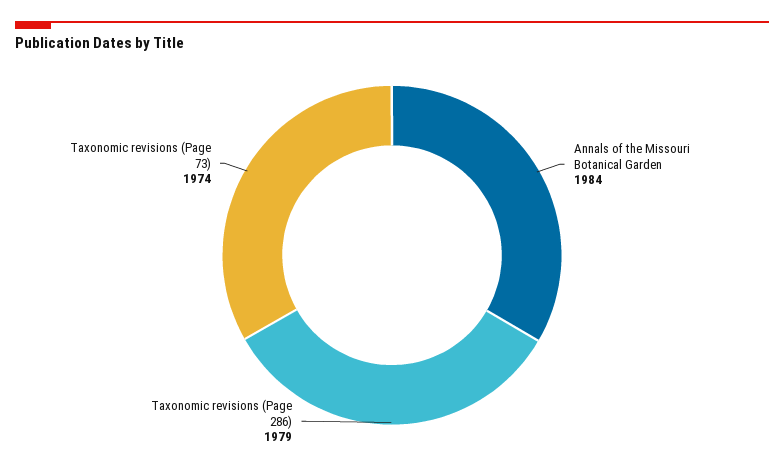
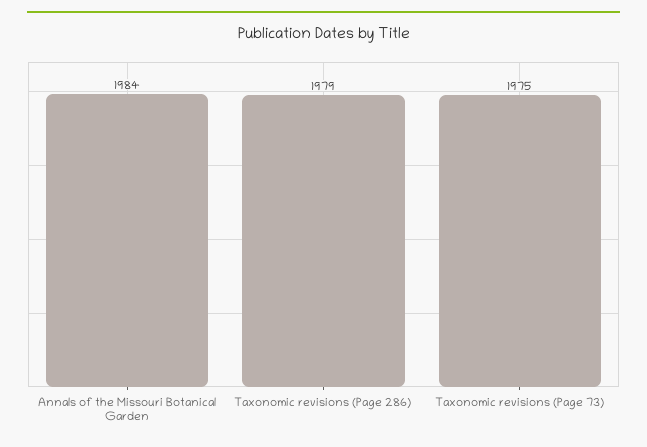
Taxonomic revisions (Page 73): 1974 -> 1975

